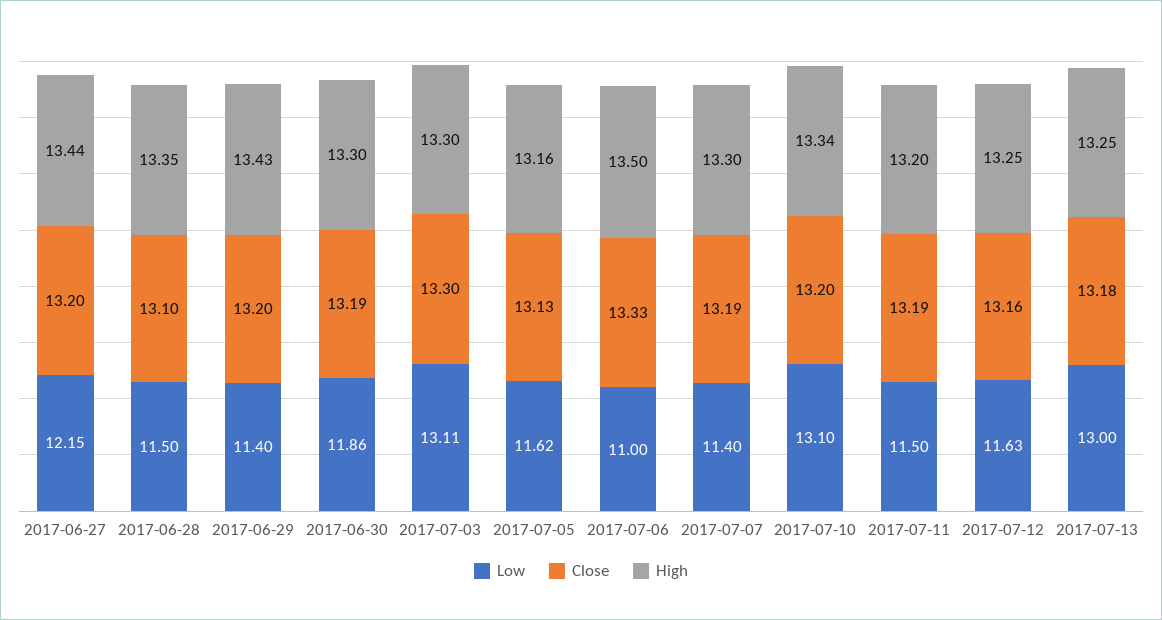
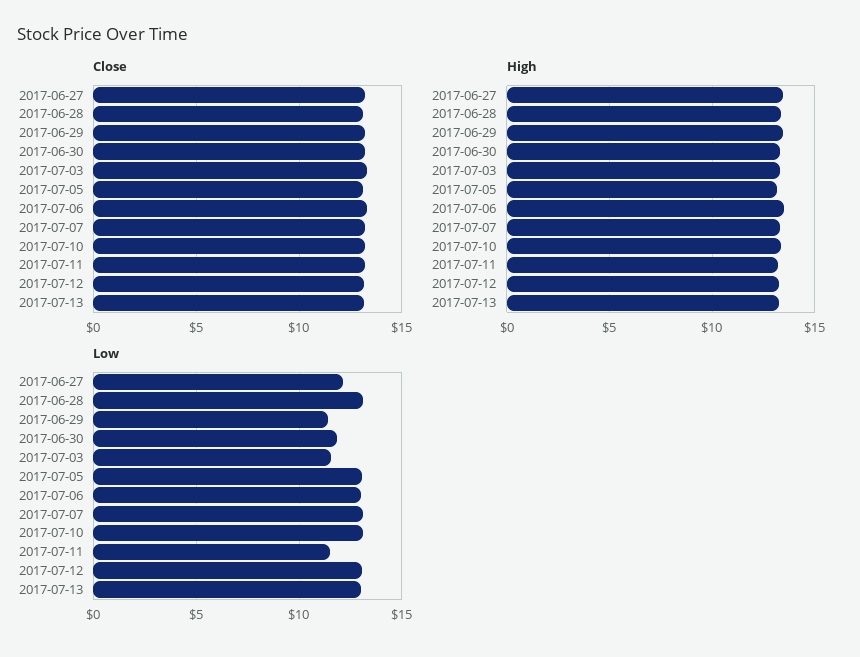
Low, 2017-06-28: 11.5 -> 13
Low, 2017-07-03: 13.11 -> 11.5
Low, 2017-07-05: 11.62 -> 13
Low, 2017-07-06: 11 -> 13
Low, 2017-07-07: 11.4 -> 13
Low, 2017-07-12: 11.63 -> 13

